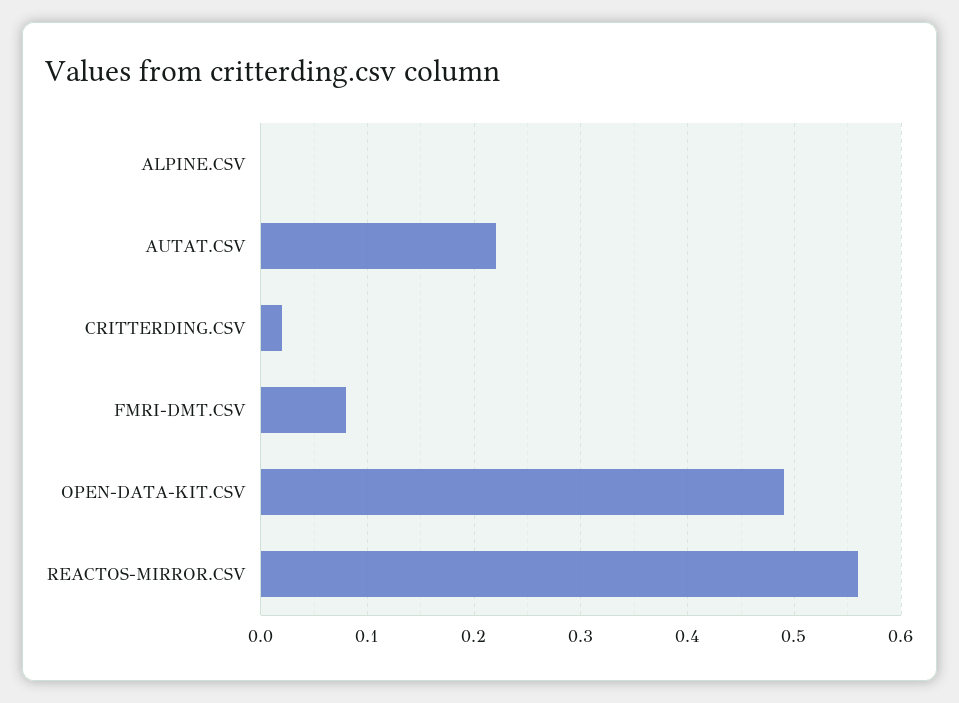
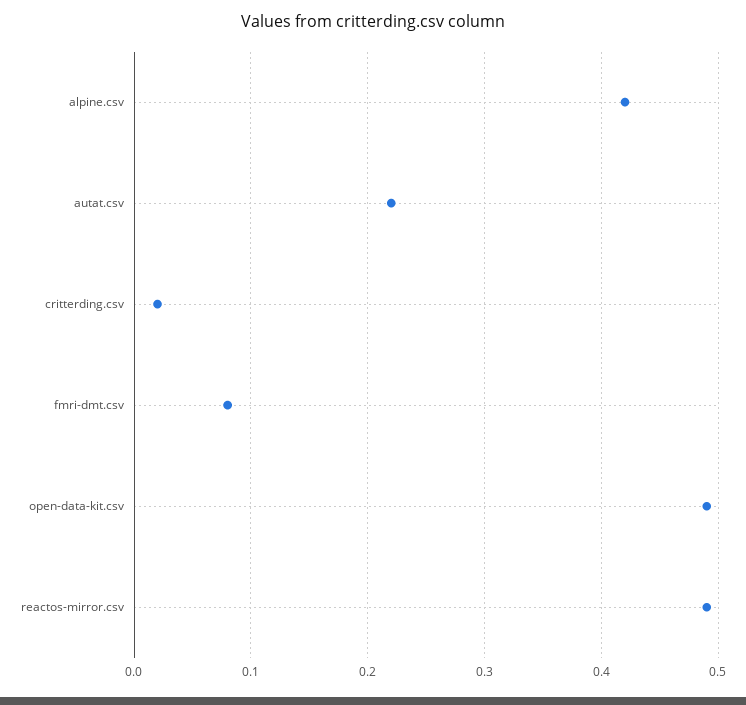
ALPINE.CSV: 0 -> 0.42
REACTOS-MIRROR.CSV: 0.56 -> 0.49

